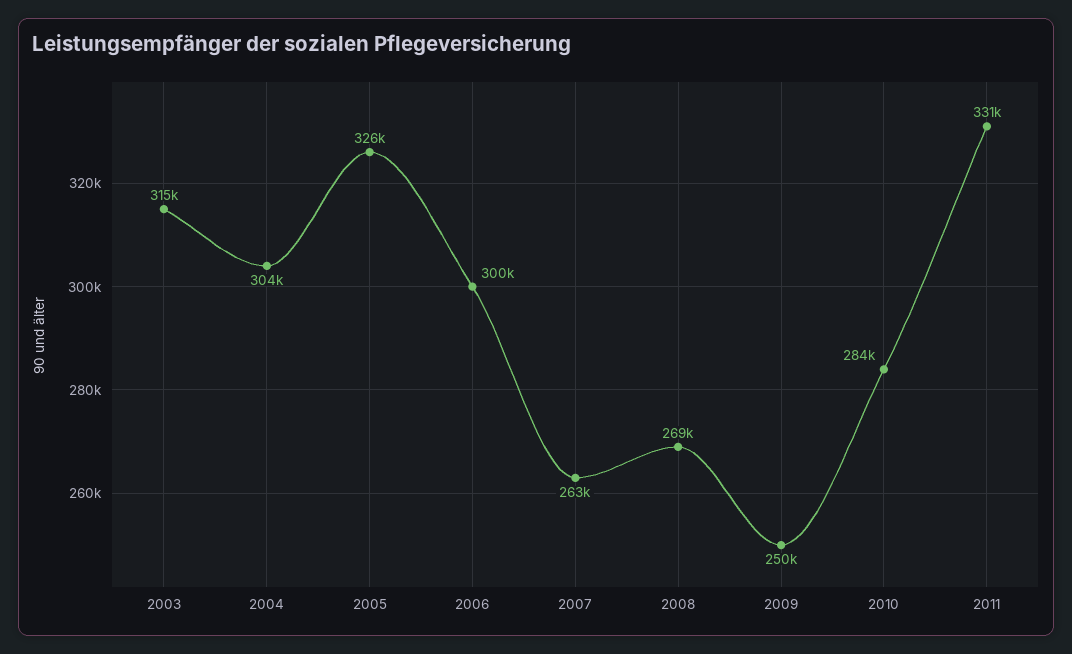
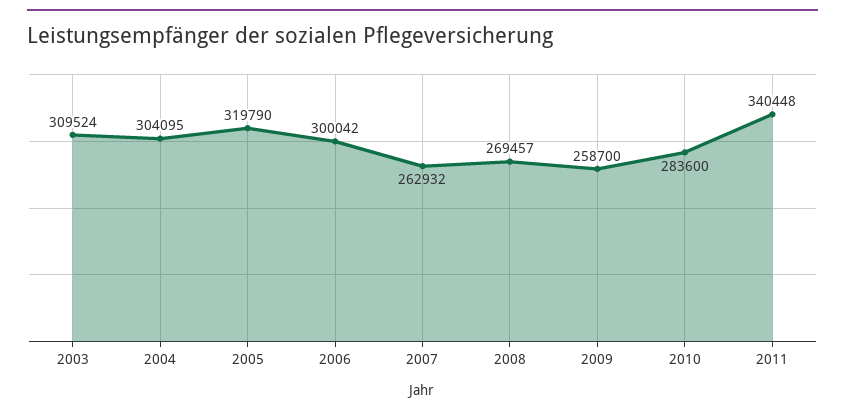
2003: 315000 -> 309524
2005: 326000 -> 319790
2009: 250000 -> 258700
2011: 331000 -> 340448

